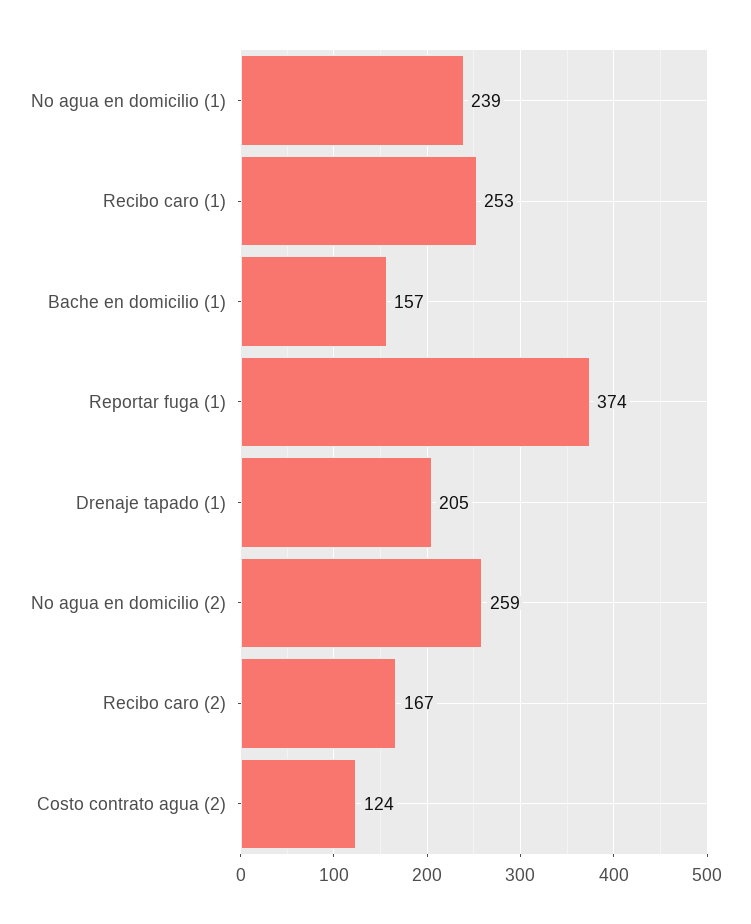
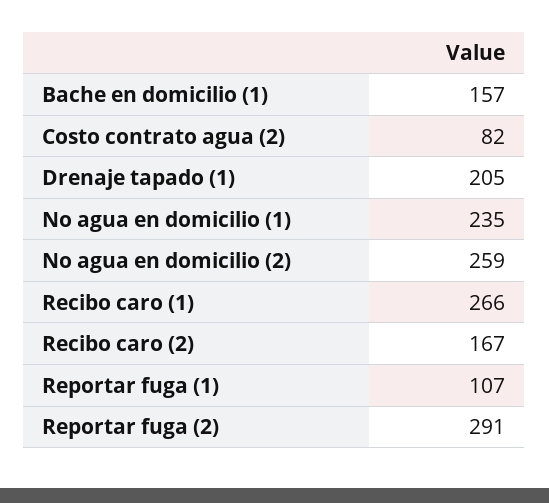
No agua en domicilio (1): 239 -> 235
Recibo caro (1): 253 -> 266
Reportar fuga (1): 374 -> 107
Costo contrato agua (2): 124 -> 82
Reportar fuga (2): none -> 291

